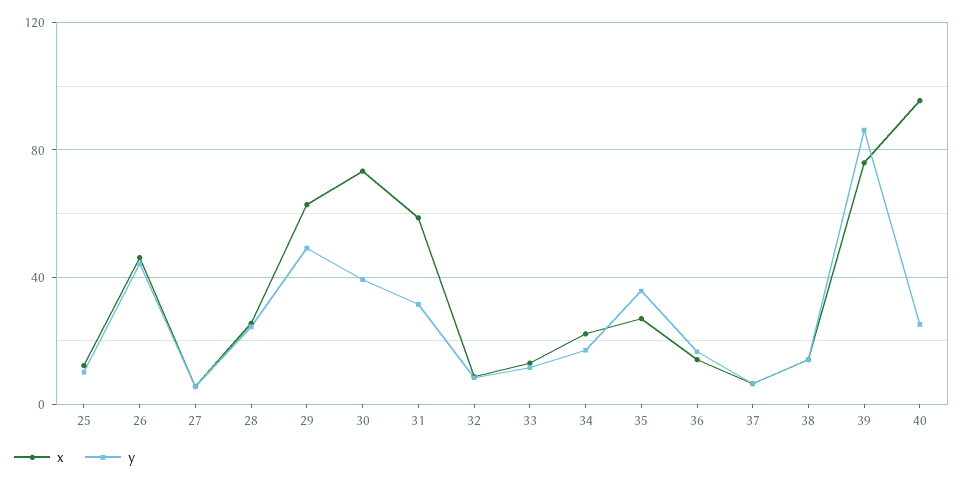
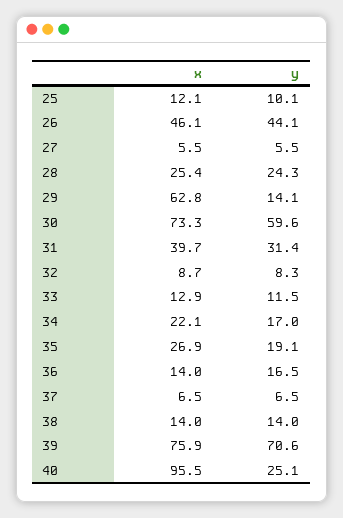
y, 29: 50 -> 14.1
y, 30: 40 -> 59.6
x, 31: 60 -> 39.7
y, 35: 35 -> 19.1
y, 39: 85 -> 70.6

